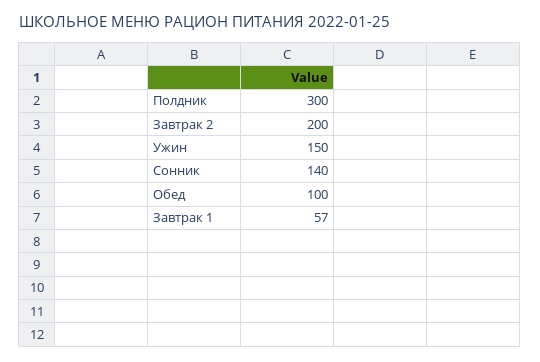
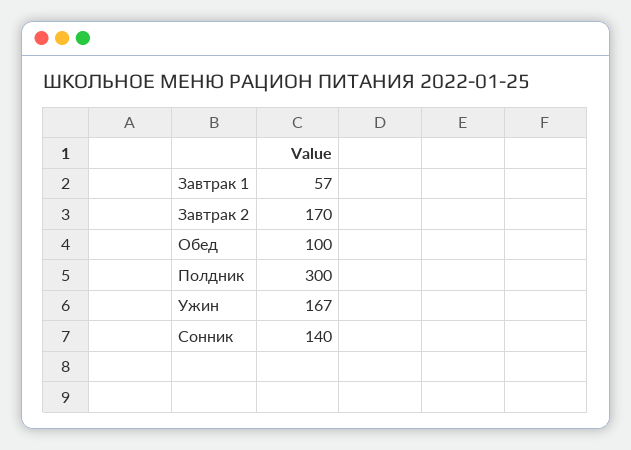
Завтрак 2: 200 -> 170
Ужин: 150 -> 167

